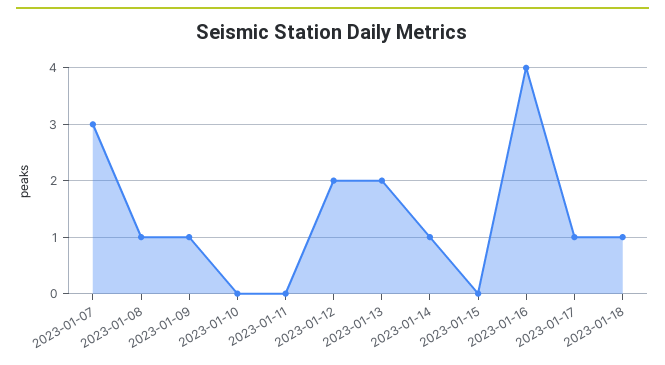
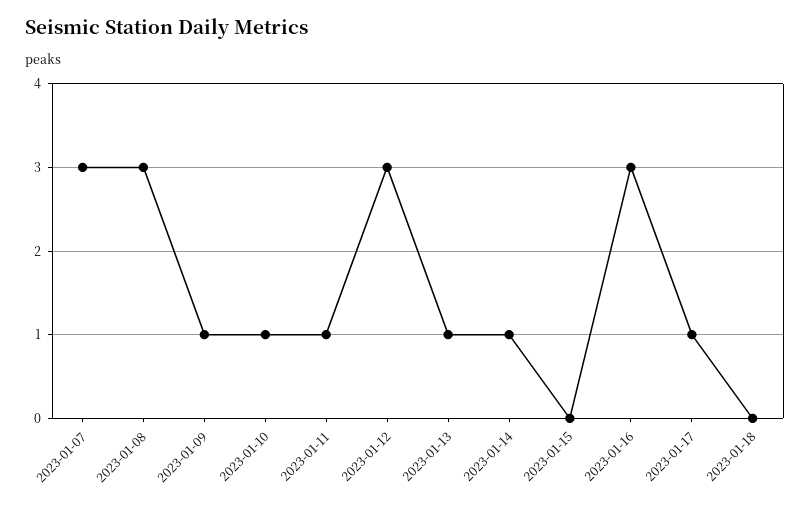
2023-01-08: 1 -> 3
2023-01-10: 0 -> 1
2023-01-11: 0 -> 1
2023-01-12: 2 -> 3
2023-01-13: 2 -> 1
2023-01-16: 4 -> 3
2023-01-18: 1 -> 0

